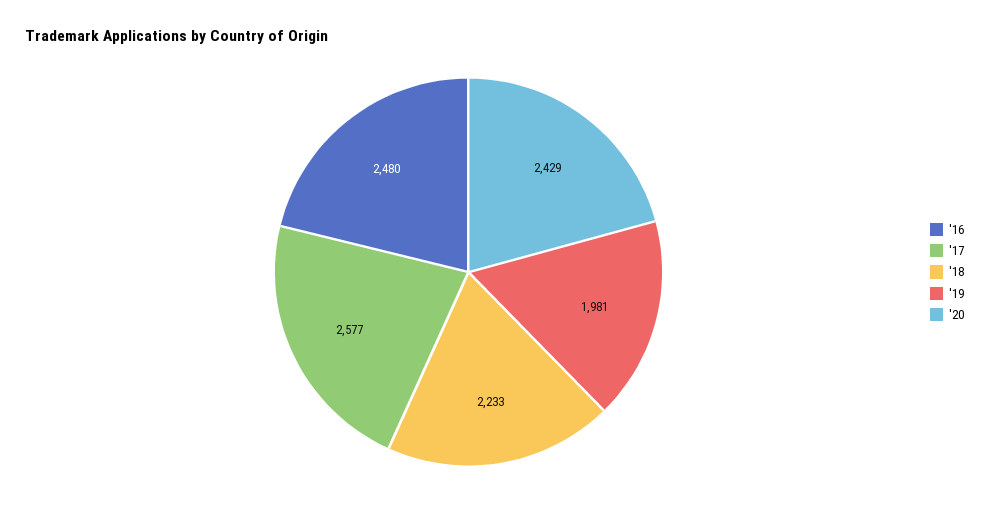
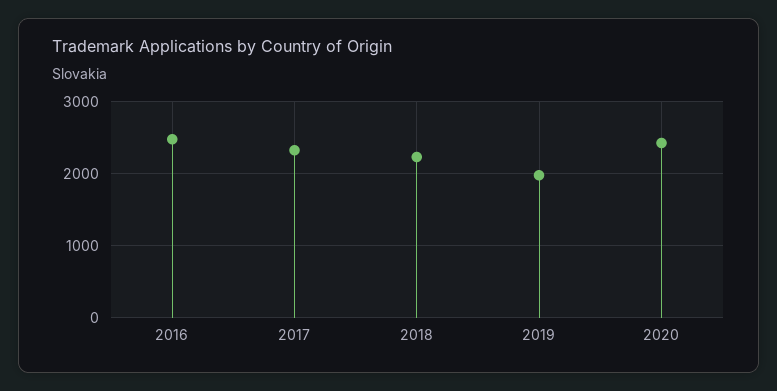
'17: 2577 -> 2300

